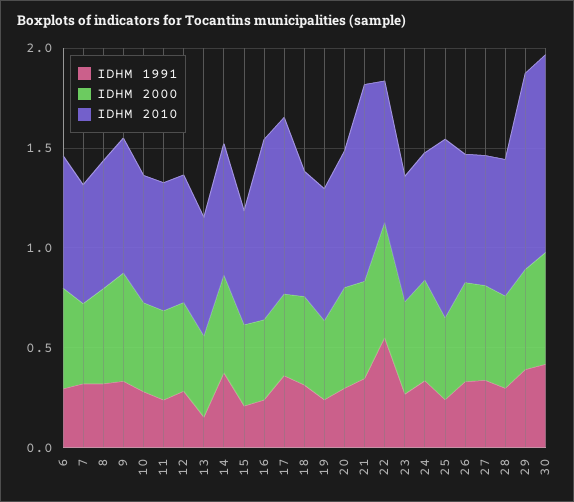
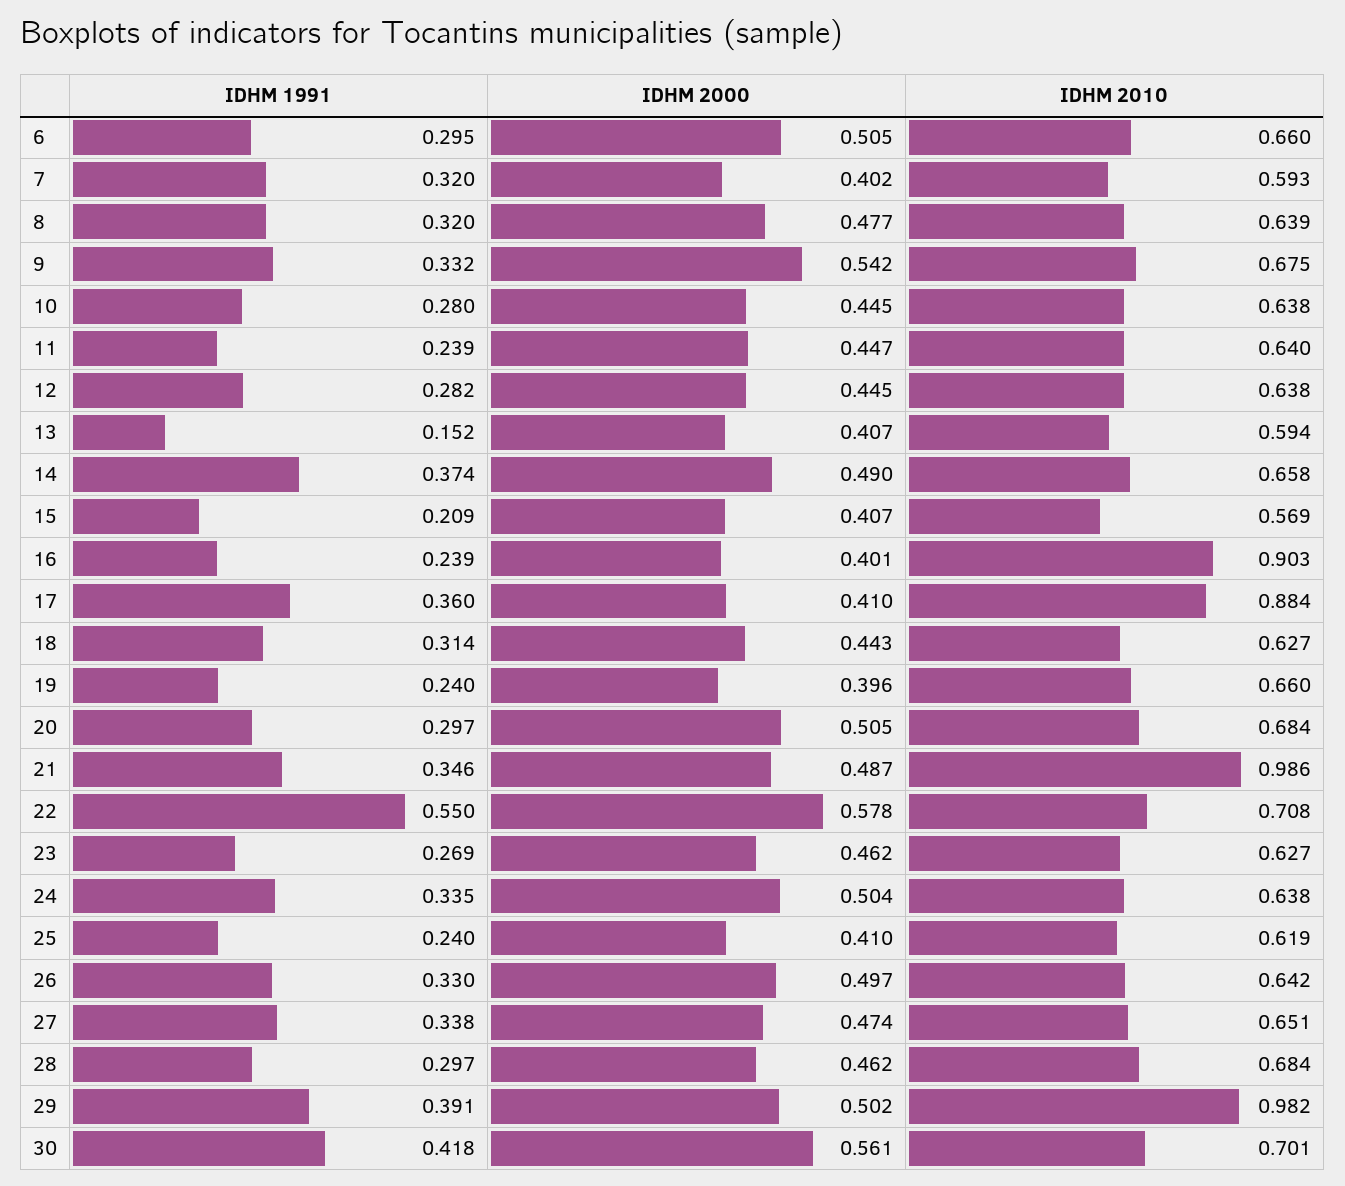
IDHM 2010, 25: 0.9 -> 0.619
IDHM 2010, 30: 1 -> 0.701

